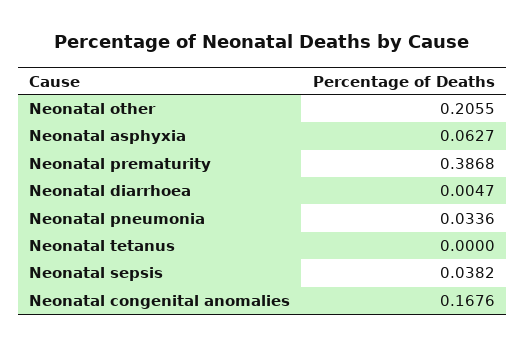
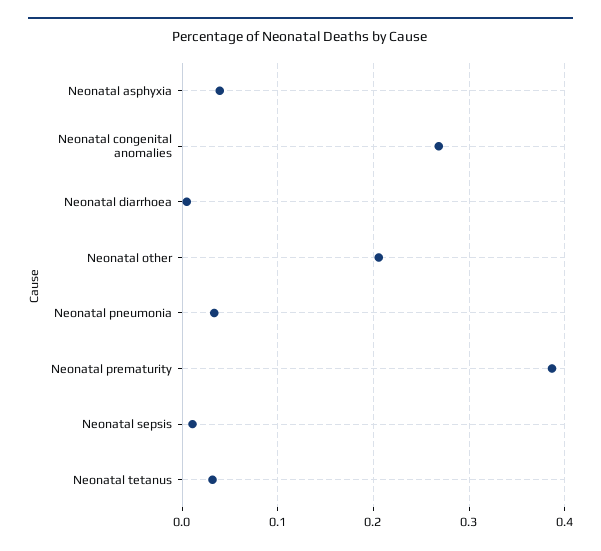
Neonatal asphyxia: 0.0627 -> 0.04
Neonatal tetanus: 0 -> 0.03
Neonatal sepsis: 0.0382 -> 0.01
Neonatal congenital anomalies: 0.1676 -> 0.27

